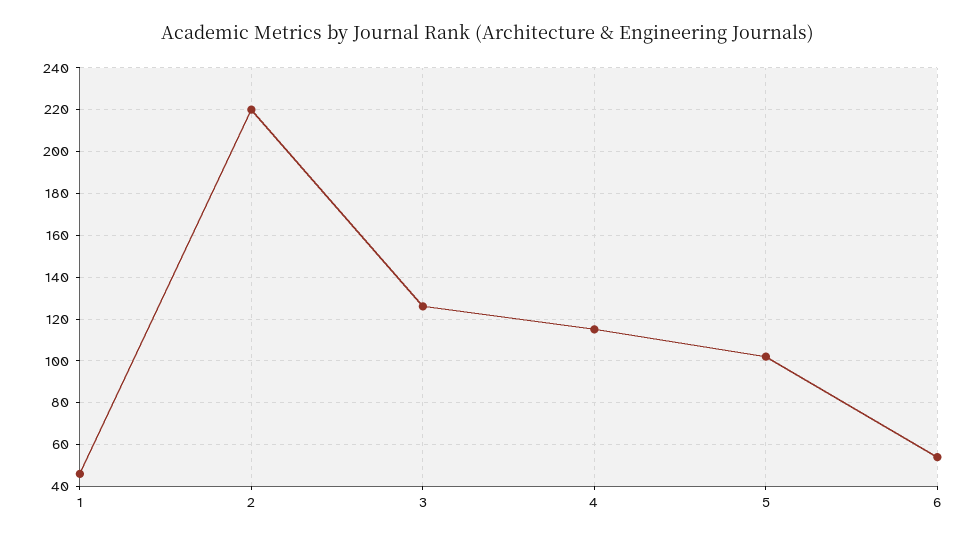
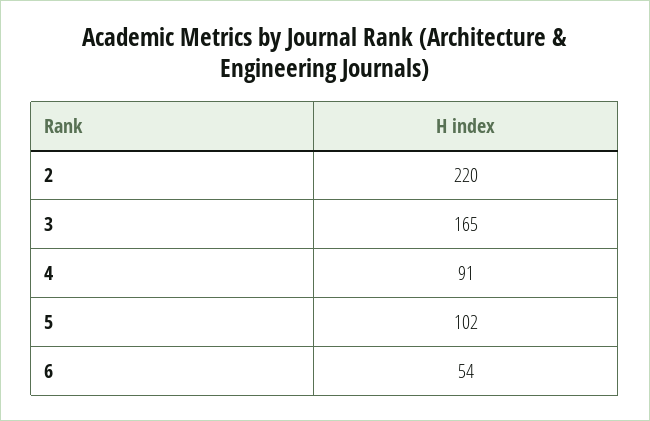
1: 45 -> none
3: 125 -> 165
4: 115 -> 91

